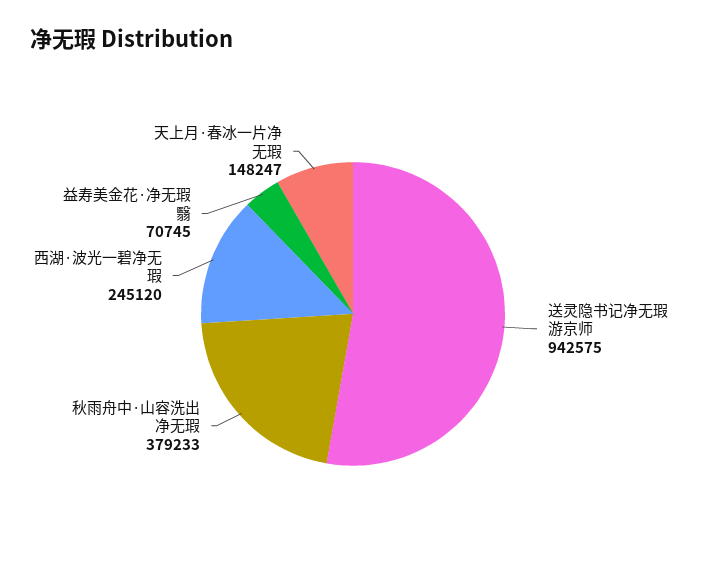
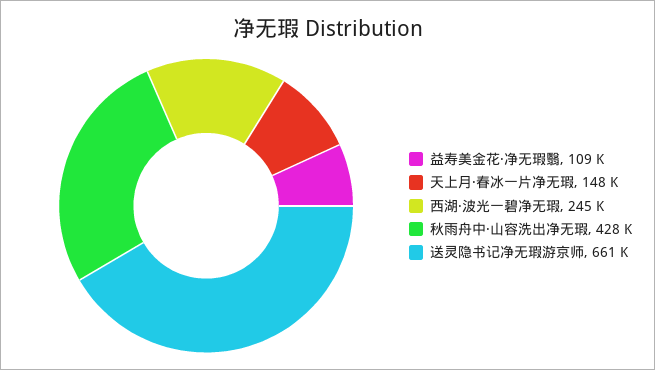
送灵隐书记净无瑕游京师: 942575 -> 661000
秋雨舟中·山容洗出净无瑕: 379233 -> 428000
益寿美金花·净无瑕翳: 70745 -> 109000

